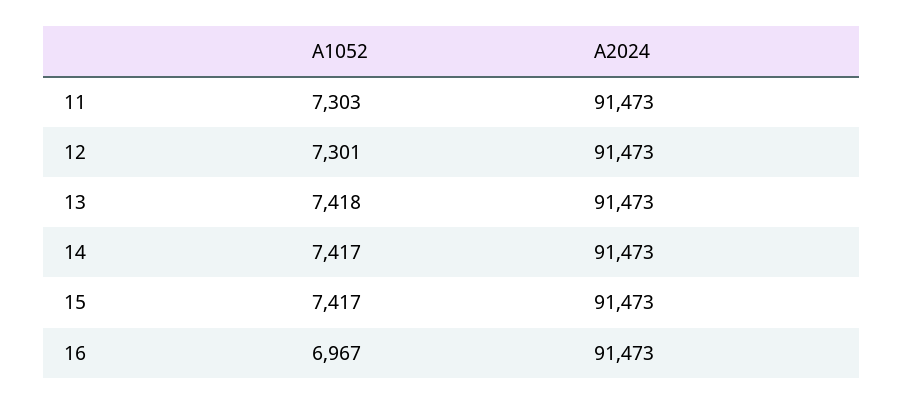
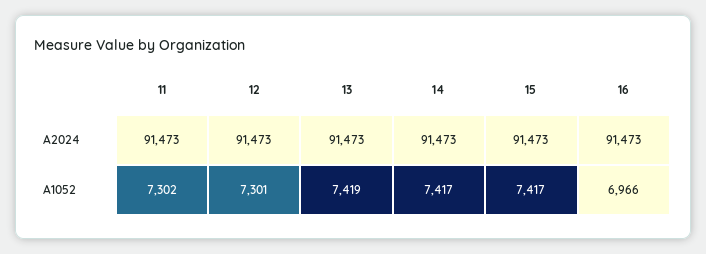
A1052, 11: 7303 -> 7302
A1052, 13: 7418 -> 7419
A1052, 16: 6967 -> 6966

